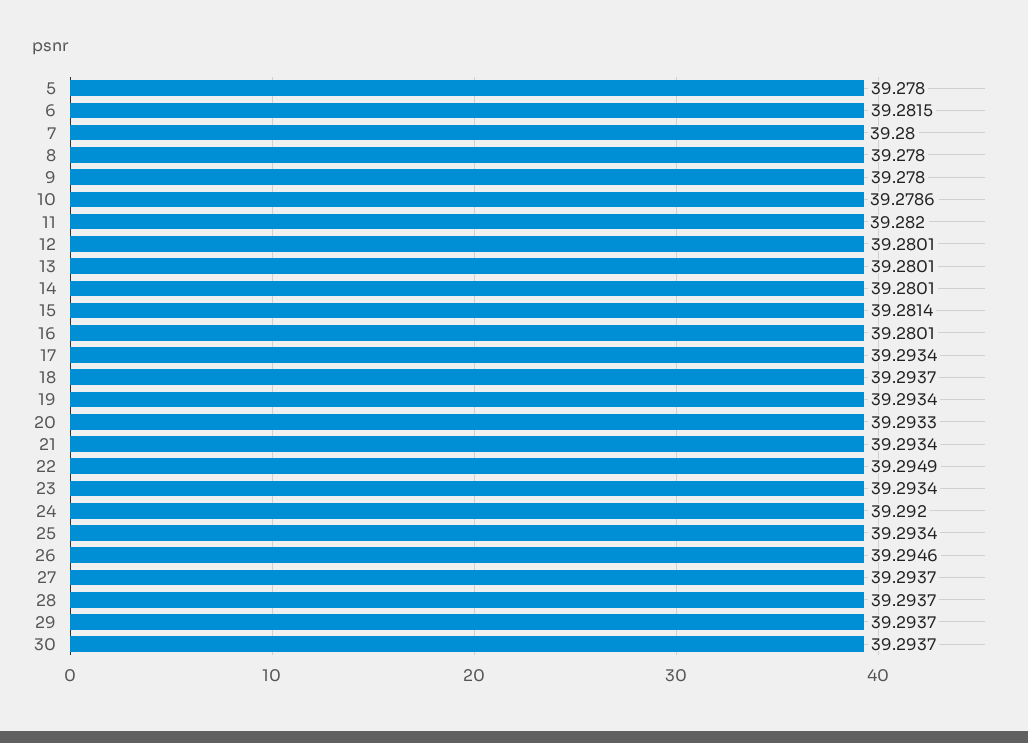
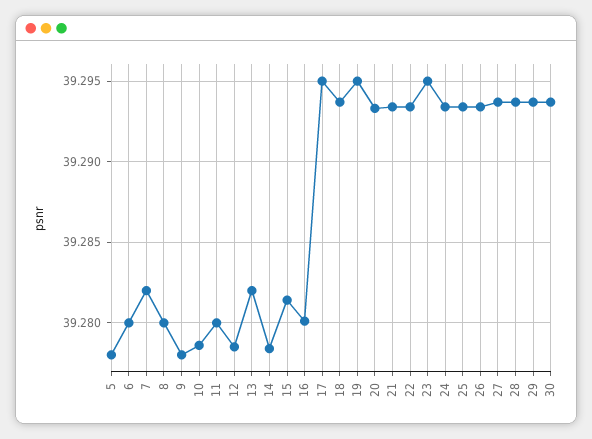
6: 39.2815 -> 39.28
7: 39.28 -> 39.282
8: 39.278 -> 39.28
11: 39.282 -> 39.28
12: 39.2801 -> 39.2785
13: 39.2801 -> 39.282
14: 39.2801 -> 39.2785
17: 39.2934 -> 39.295
19: 39.2934 -> 39.295
22: 39.2949 -> 39.2935
23: 39.2934 -> 39.295
24: 39.292 -> 39.2935
26: 39.2946 -> 39.2935

